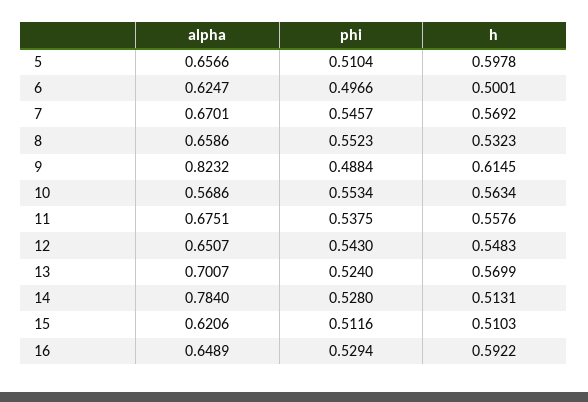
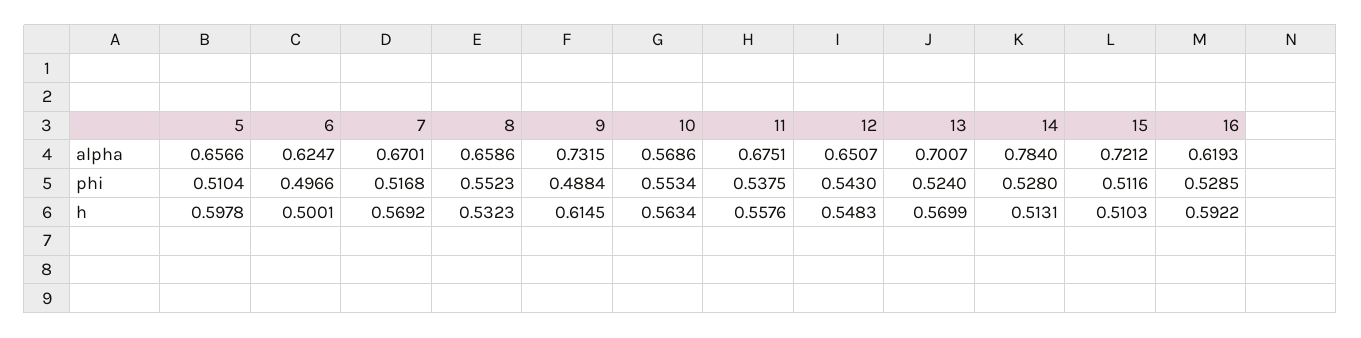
phi, 7: 0.5457 -> 0.5168
alpha, 9: 0.8232 -> 0.7315
alpha, 15: 0.6206 -> 0.7212
alpha, 16: 0.6489 -> 0.6193
phi, 16: 0.5294 -> 0.5285

